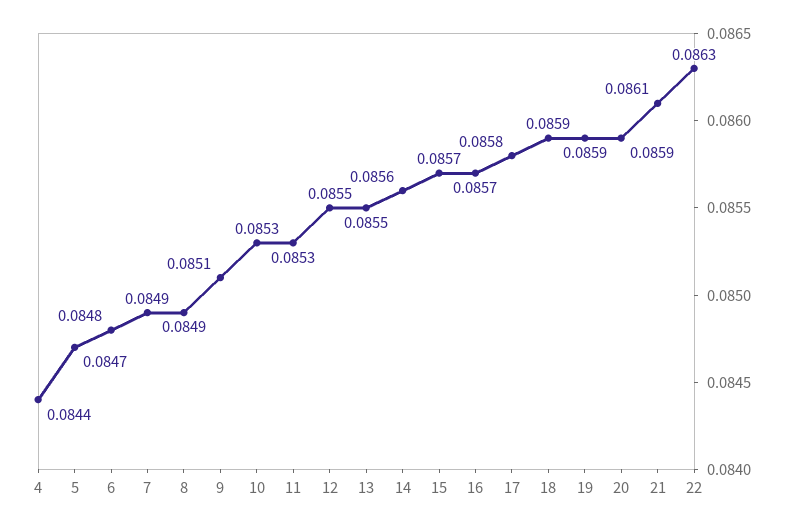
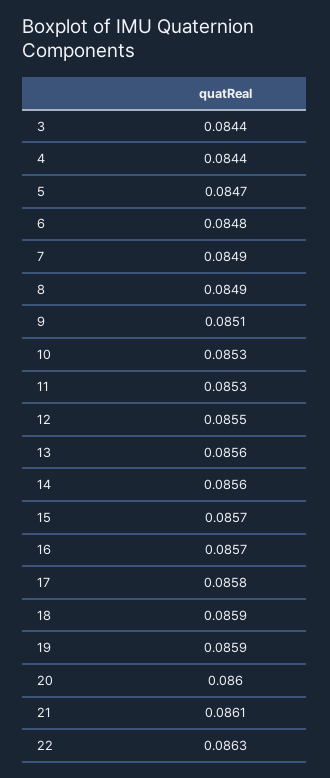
13: 0.0855 -> 0.0856
20: 0.0859 -> 0.086
3: none -> 0.0844

